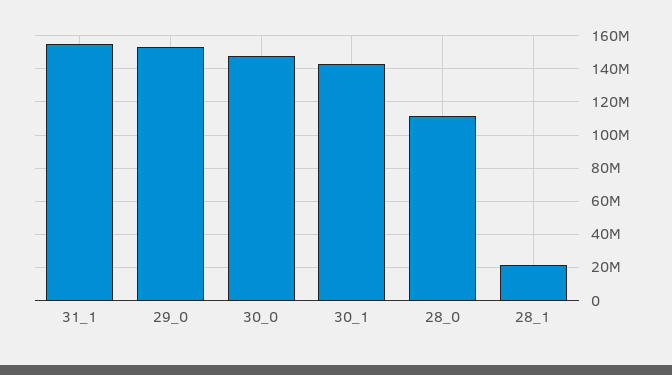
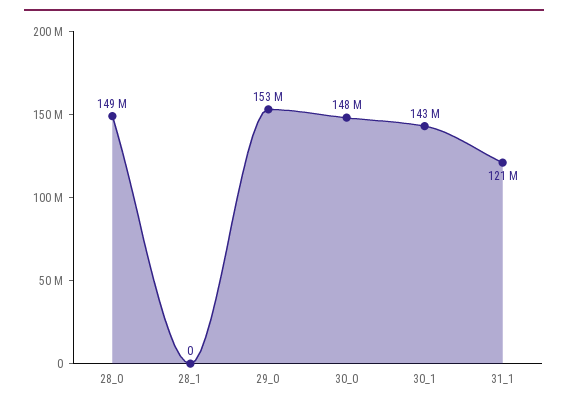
31_1: 155000000 -> 121000000
28_0: 110000000 -> 149000000
28_1: 20000000 -> 0

